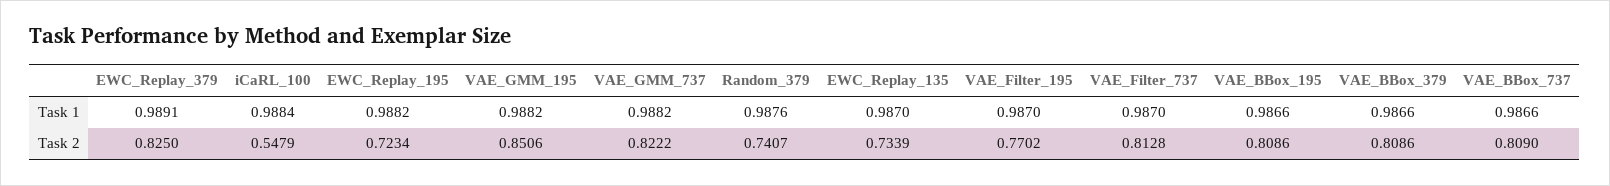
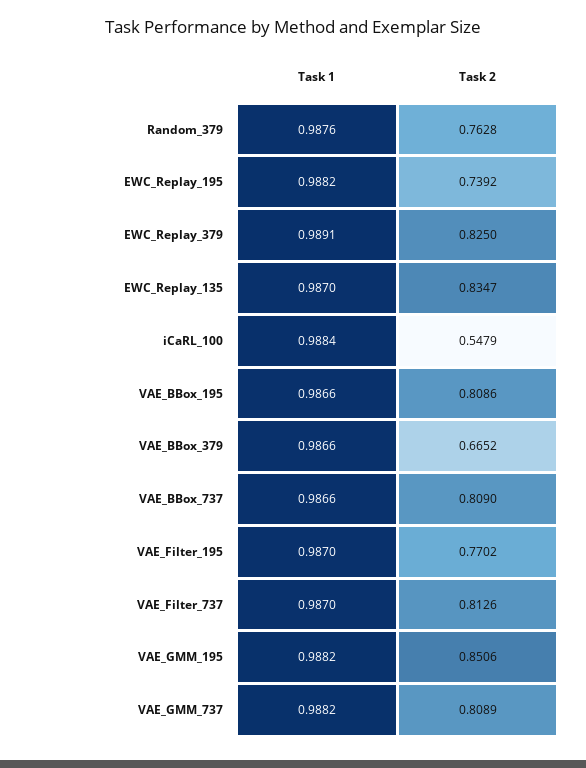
EWC_Replay_195, Task 2: 0.7234 -> 0.7392
VAE_GMM_737, Task 2: 0.8222 -> 0.8089
Random_379, Task 2: 0.7407 -> 0.7628
EWC_Replay_135, Task 2: 0.7339 -> 0.8347
VAE_Filter_737, Task 2: 0.8128 -> 0.8126
VAE_BBox_379, Task 2: 0.8086 -> 0.6652

